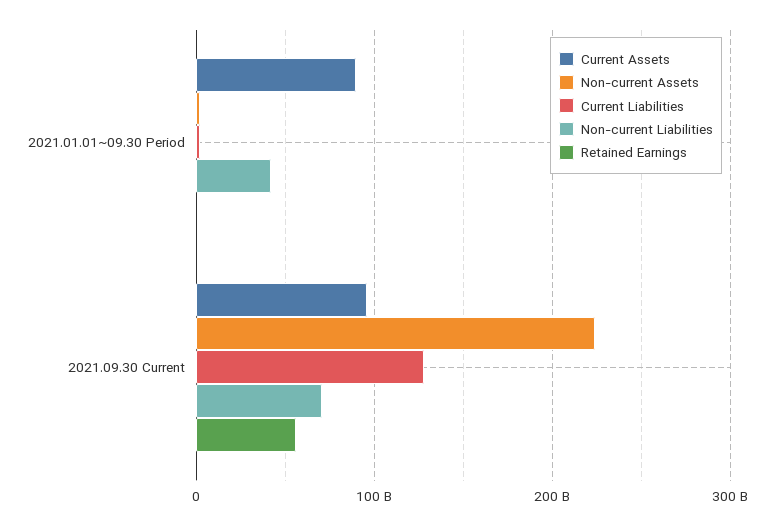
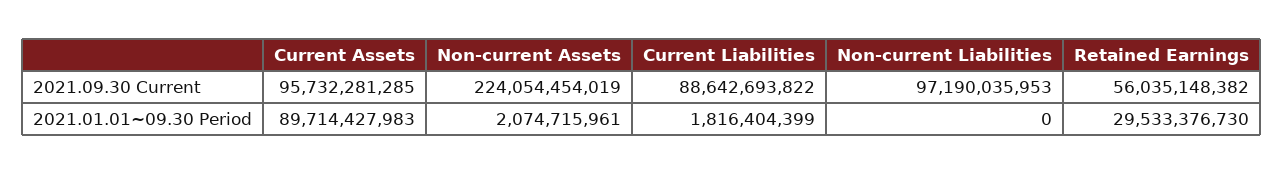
Non-current Liabilities, 2021.01.01~09.30 Period: 40000000000 -> 0
Retained Earnings, 2021.01.01~09.30 Period: 0 -> 29533376730
Current Liabilities, 2021.09.30 Current: 130000000000 -> 88642693822
Non-current Liabilities, 2021.09.30 Current: 70000000000 -> 97190035953

